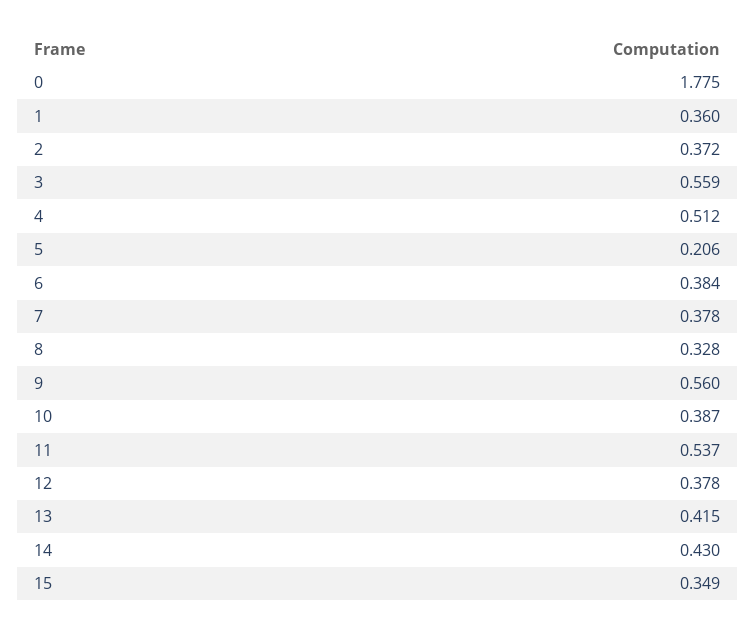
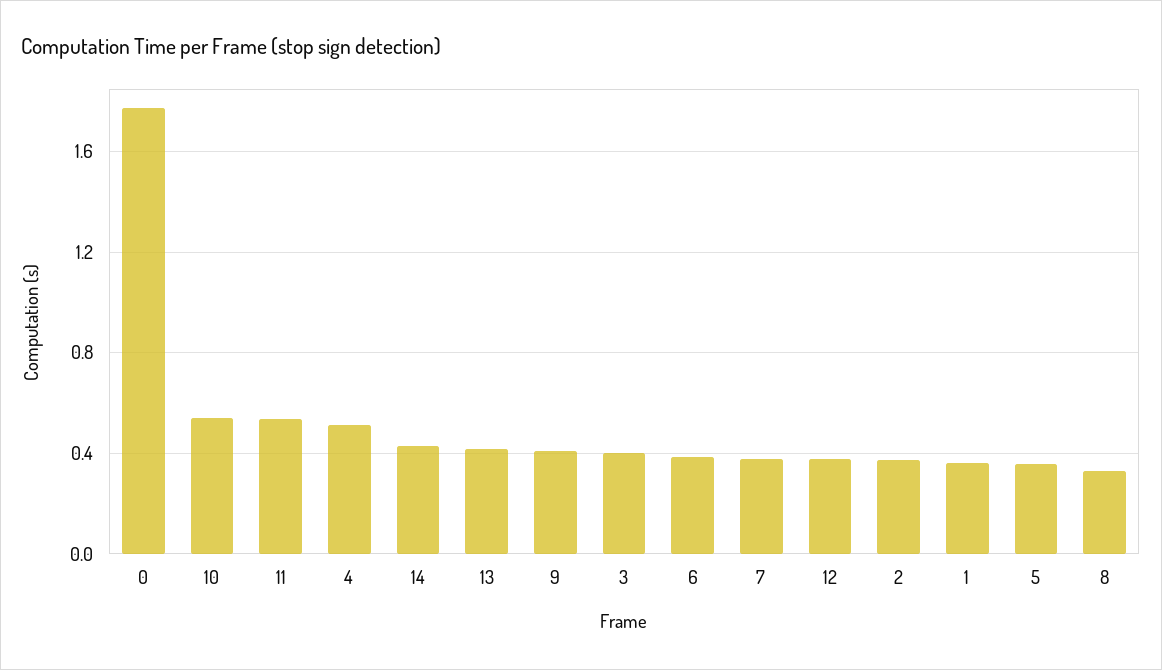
3: 0.559 -> 0.4
5: 0.206 -> 0.35
9: 0.56 -> 0.4
10: 0.387 -> 0.55
15: 0.349 -> none

